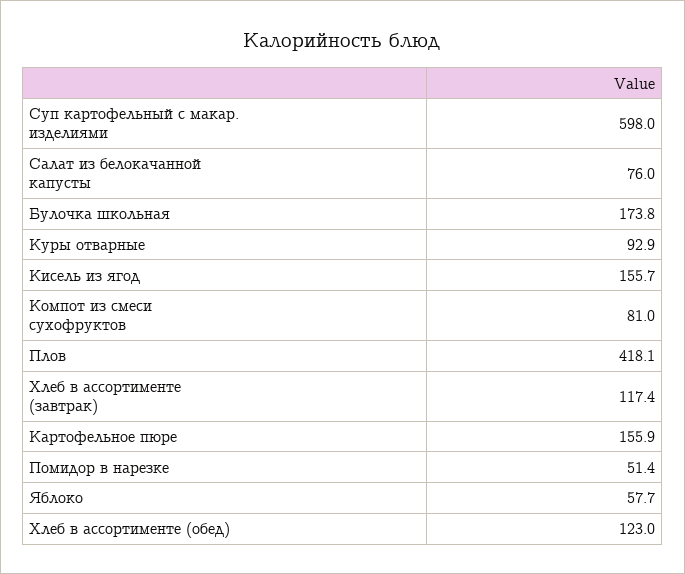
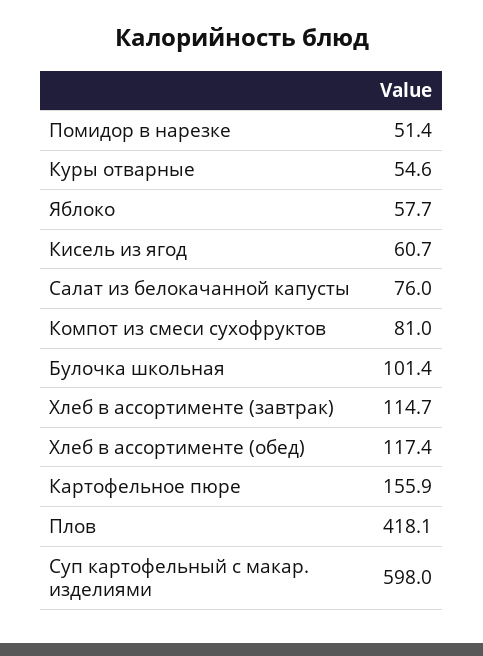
Булочка школьная: 173.8 -> 101.4
Куры отварные: 92.9 -> 54.6
Кисель из ягод: 155.7 -> 60.7
Хлеб в ассортименте (завтрак): 117.4 -> 114.7
Хлеб в ассортименте (обед): 123 -> 117.4

